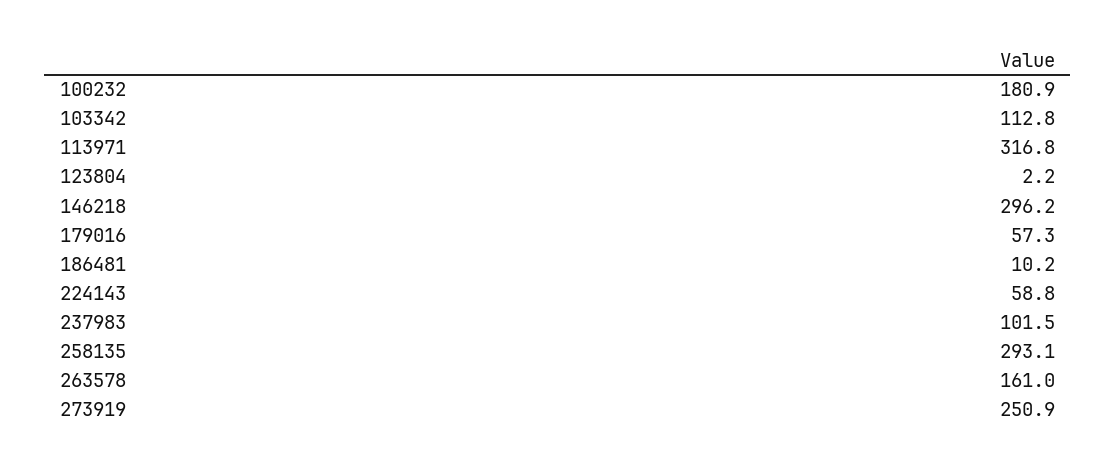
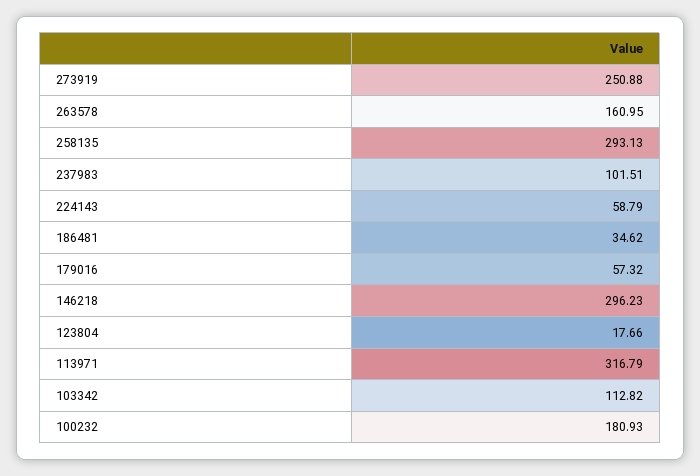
123804: 2.2 -> 17.66
186481: 10.2 -> 34.62

